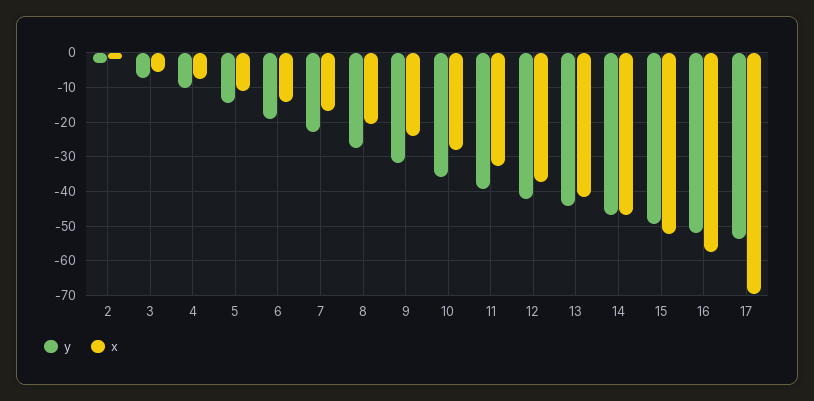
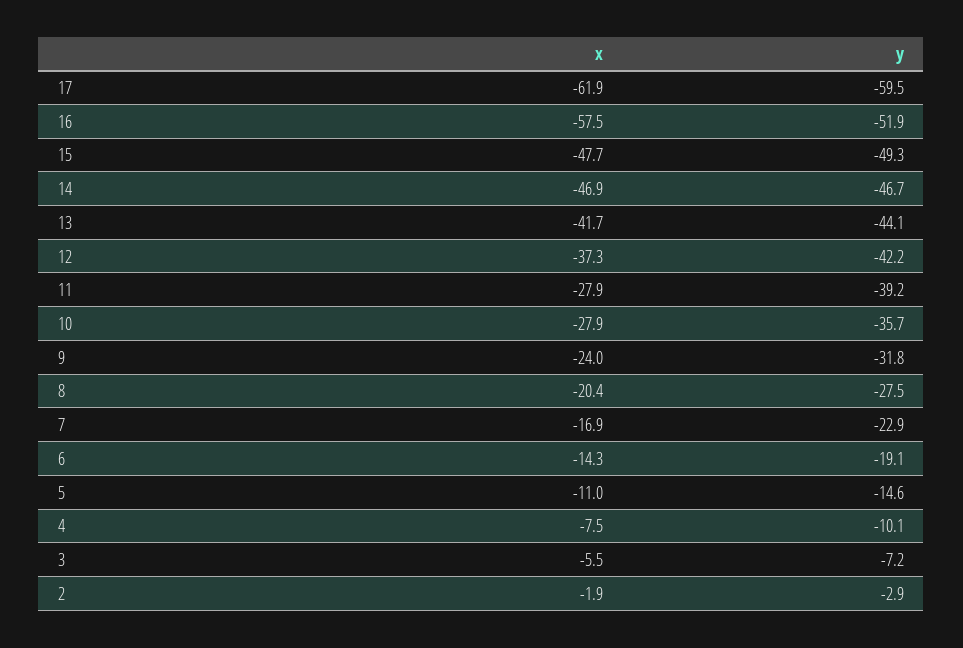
x, 11: -32 -> -27.9
x, 15: -52 -> -47.7
y, 17: -54 -> -59.5
x, 17: -70 -> -61.9

